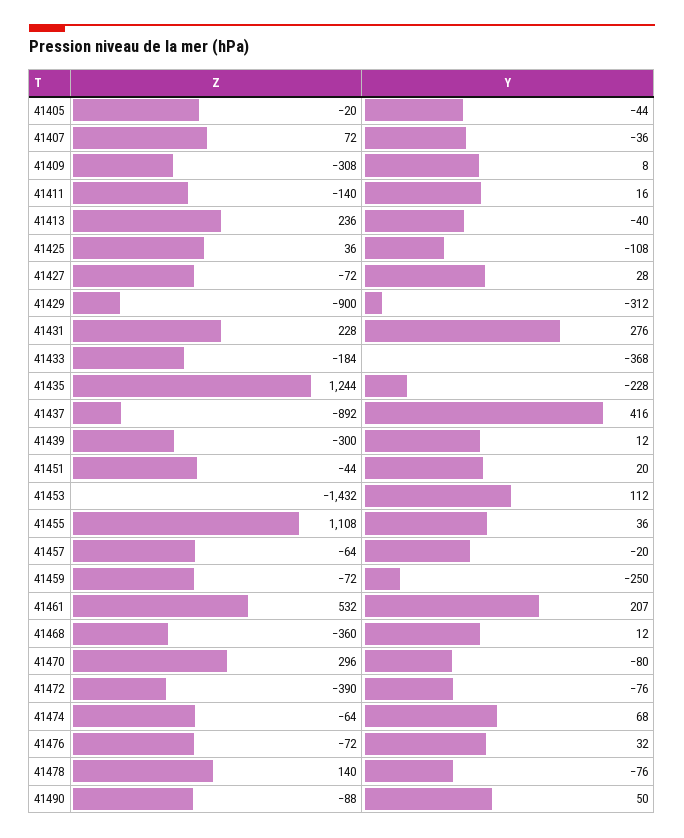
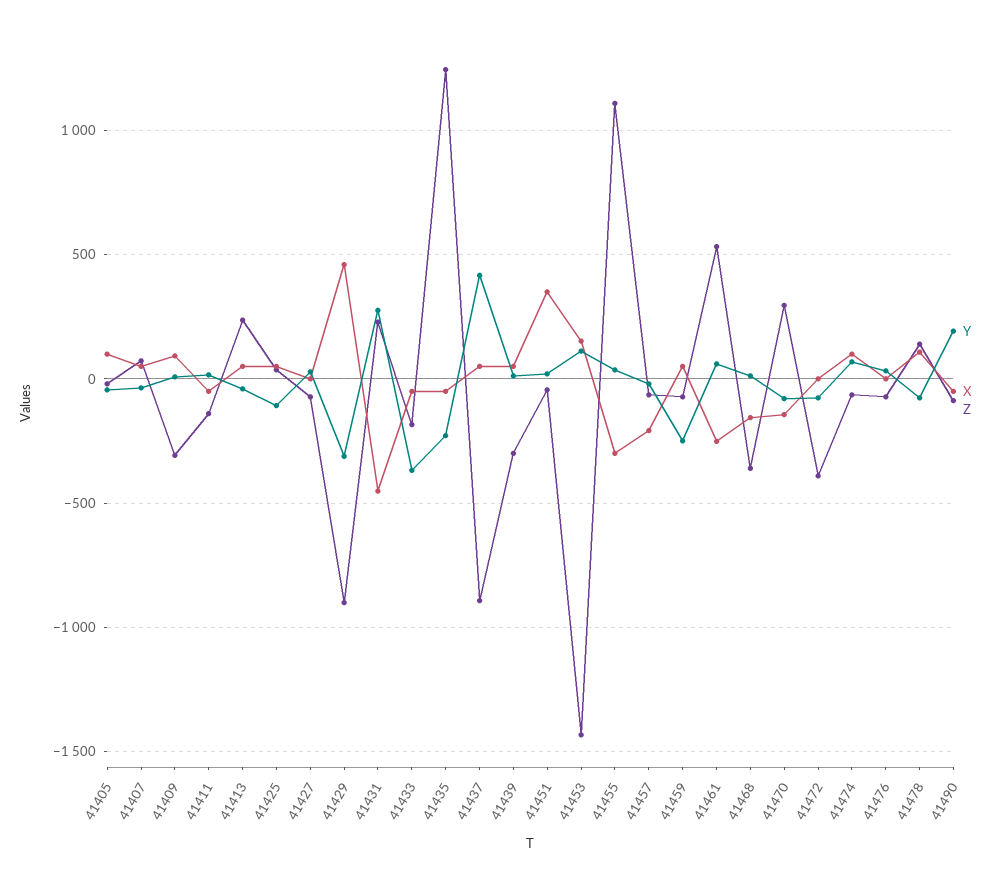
Y, 41461: 207 -> 50
Y, 41490: 50 -> 200
X, 41405: none -> 100
X, 41407: none -> 50
X, 41409: none -> 100
X, 41411: none -> -50
X, 41413: none -> 50
X, 41425: none -> 50
X, 41427: none -> 0
X, 41429: none -> 450
X, 41431: none -> -450
X, 41433: none -> -50
X, 41435: none -> -50
X, 41437: none -> 50
X, 41439: none -> 50
X, 41451: none -> 350
X, 41453: none -> 150
X, 41455: none -> -300
X, 41457: none -> -200
X, 41459: none -> 50
X, 41461: none -> -250
X, 41468: none -> -150
X, 41470: none -> -150
X, 41472: none -> 0
X, 41474: none -> 100
X, 41476: none -> 0
X, 41478: none -> 100
X, 41490: none -> -50

